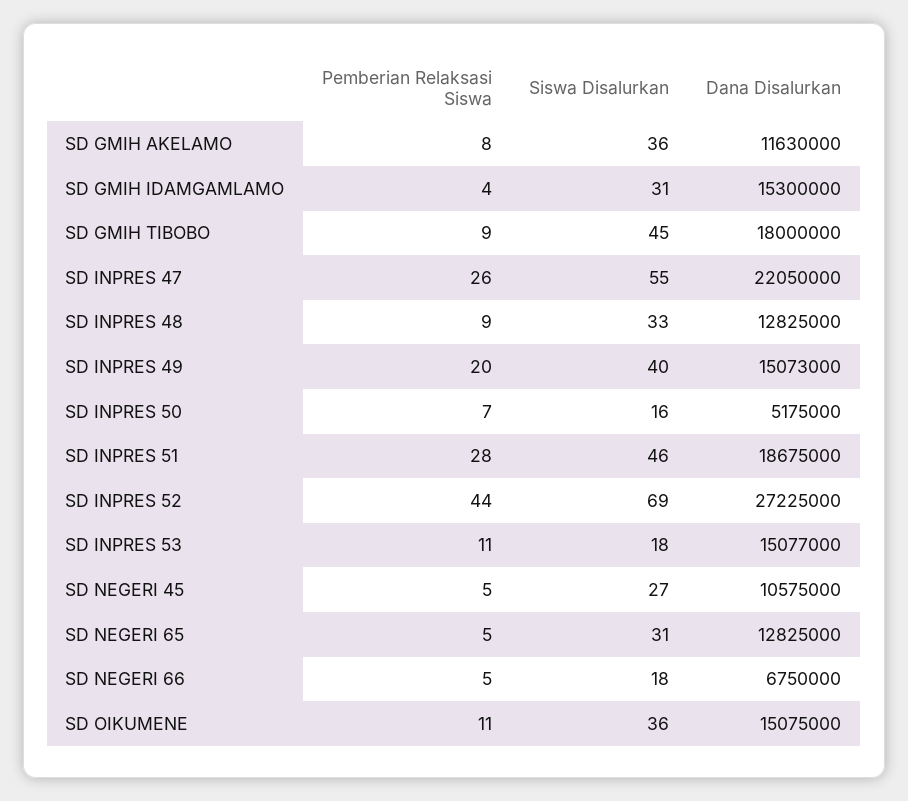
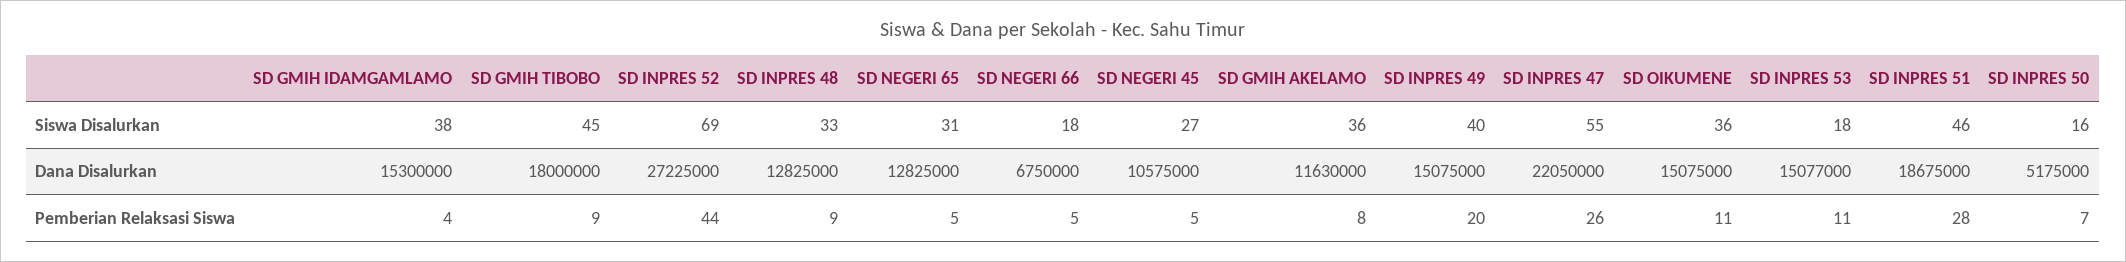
Siswa Disalurkan, SD GMIH IDAMGAMLAMO: 31 -> 38
Dana Disalurkan, SD INPRES 49: 15073000 -> 15075000

